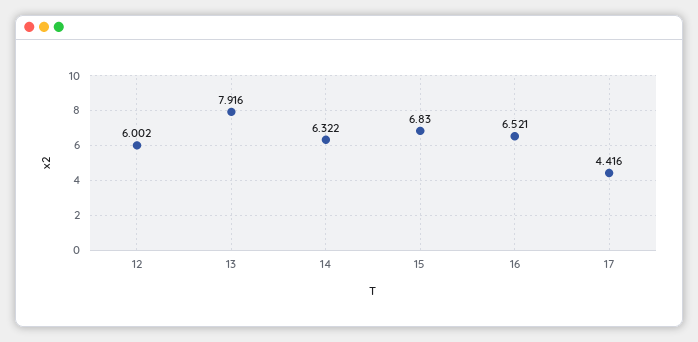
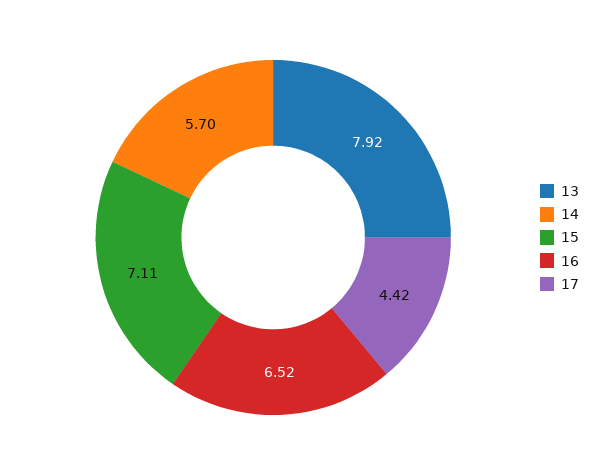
12: 6.002 -> none
14: 6.322 -> 5.7
15: 6.83 -> 7.11

